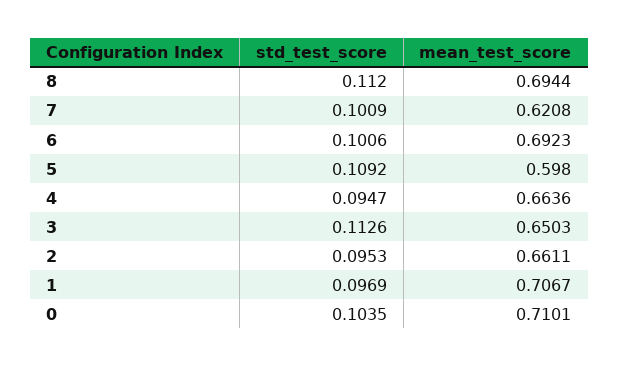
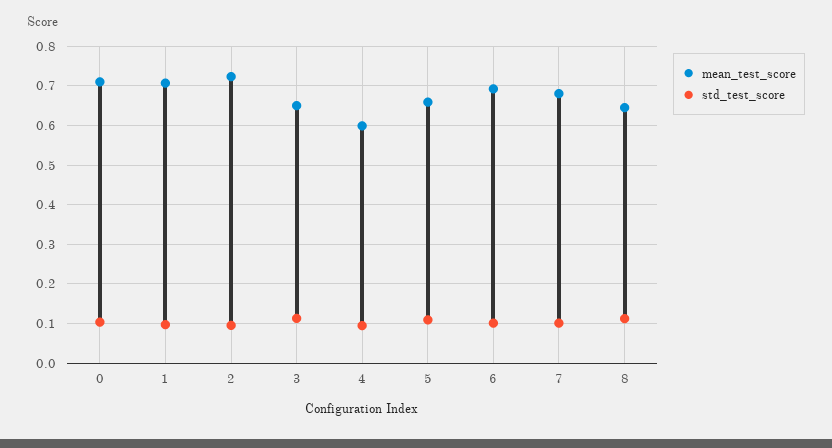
mean_test_score, 8: 0.6944 -> 0.64
mean_test_score, 7: 0.6208 -> 0.68
mean_test_score, 5: 0.598 -> 0.66
mean_test_score, 4: 0.6636 -> 0.6
mean_test_score, 2: 0.6611 -> 0.72

